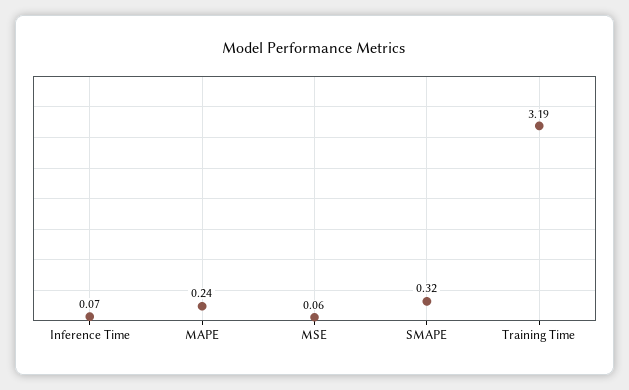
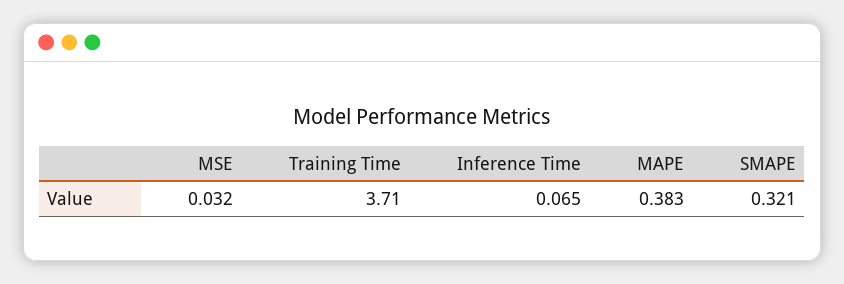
MAPE: 0.24 -> 0.383
MSE: 0.06 -> 0.032
Training Time: 3.19 -> 3.71

